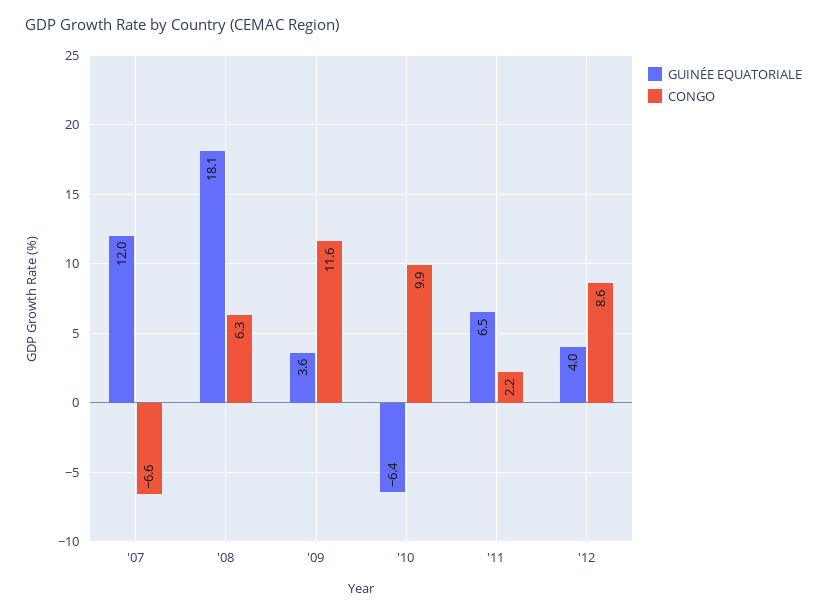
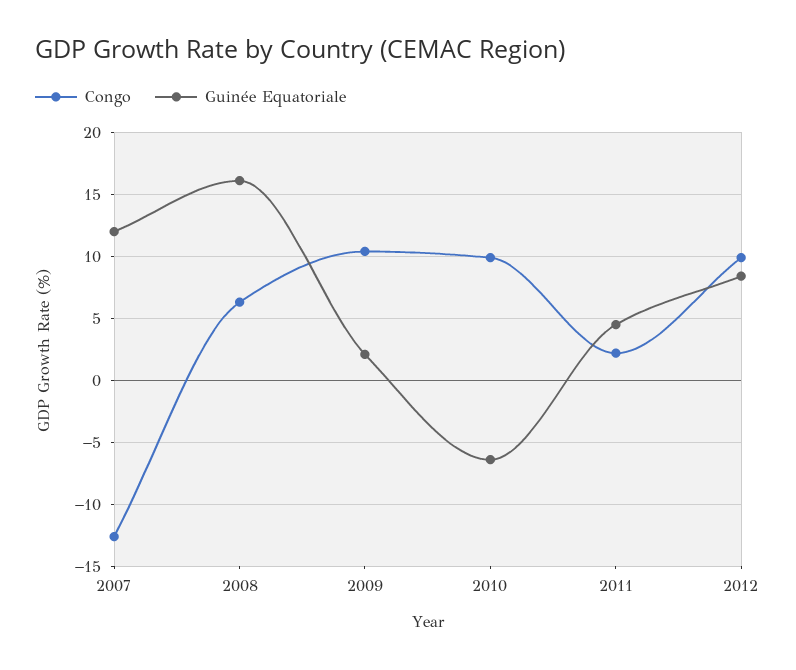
CONGO, '07: -6.6 -> -12.5
GUINÉE EQUATORIALE, '08: 18.1 -> 16
GUINÉE EQUATORIALE, '09: 3.6 -> 2
CONGO, '09: 11.6 -> 10.5
GUINÉE EQUATORIALE, '11: 6.5 -> 4.5
GUINÉE EQUATORIALE, '12: 4 -> 8.5
CONGO, '12: 8.6 -> 10

